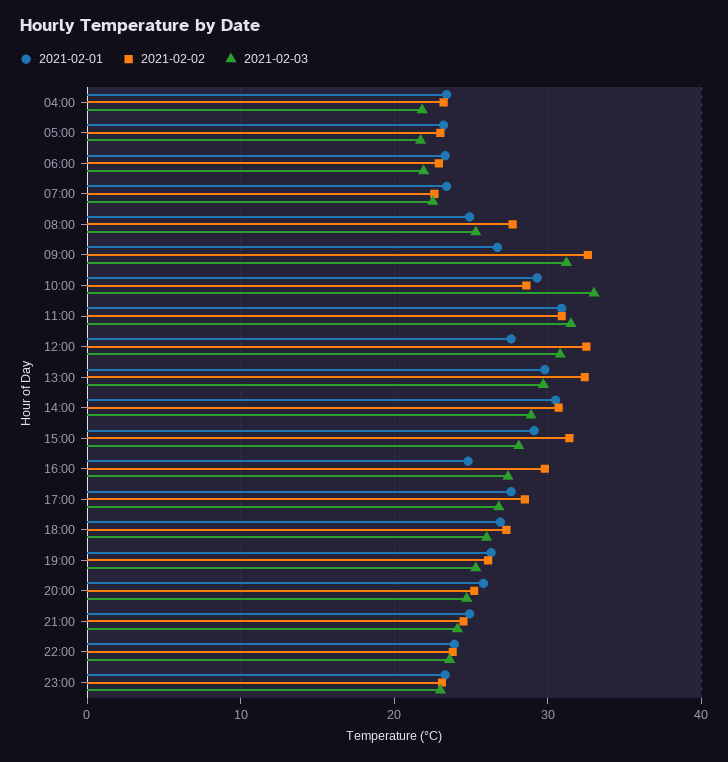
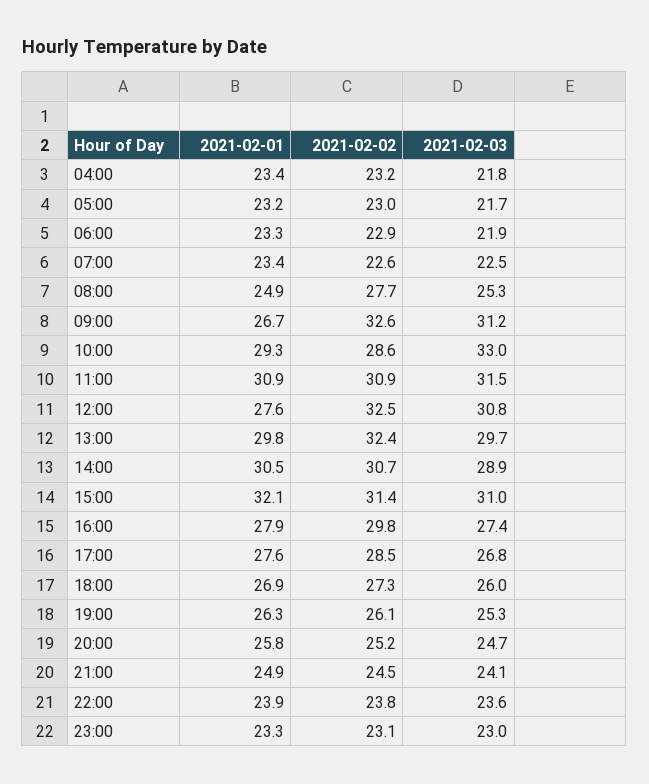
2021-02-01, 15:00: 29 -> 32.1
2021-02-03, 15:00: 28 -> 31
2021-02-01, 16:00: 25 -> 27.9

